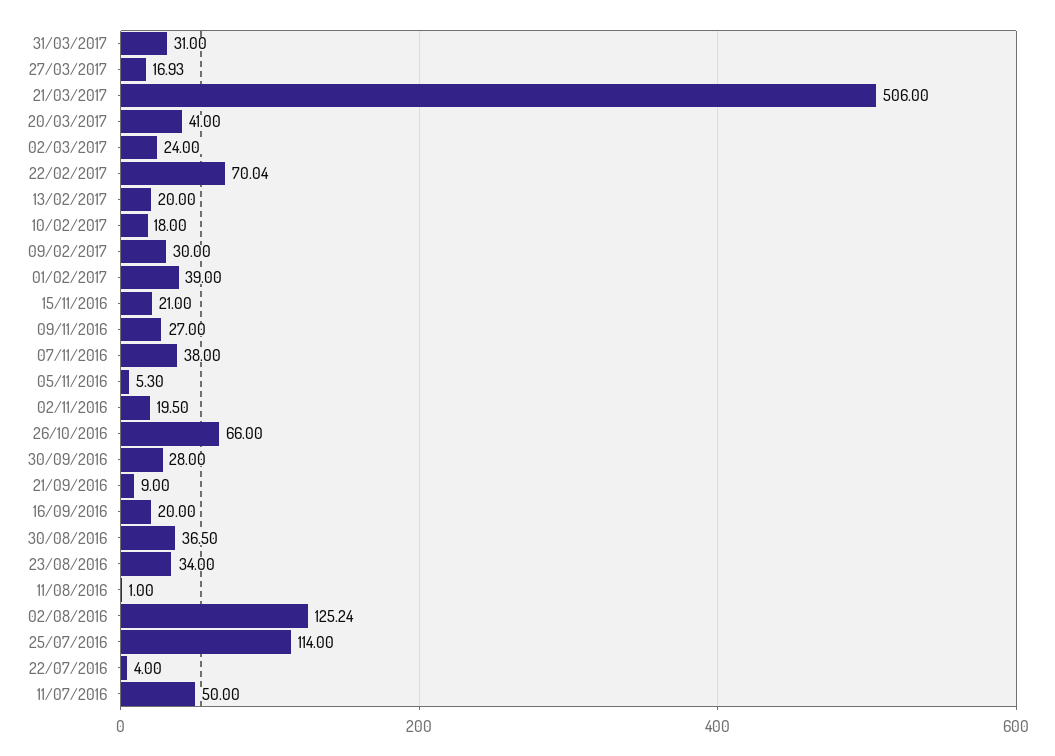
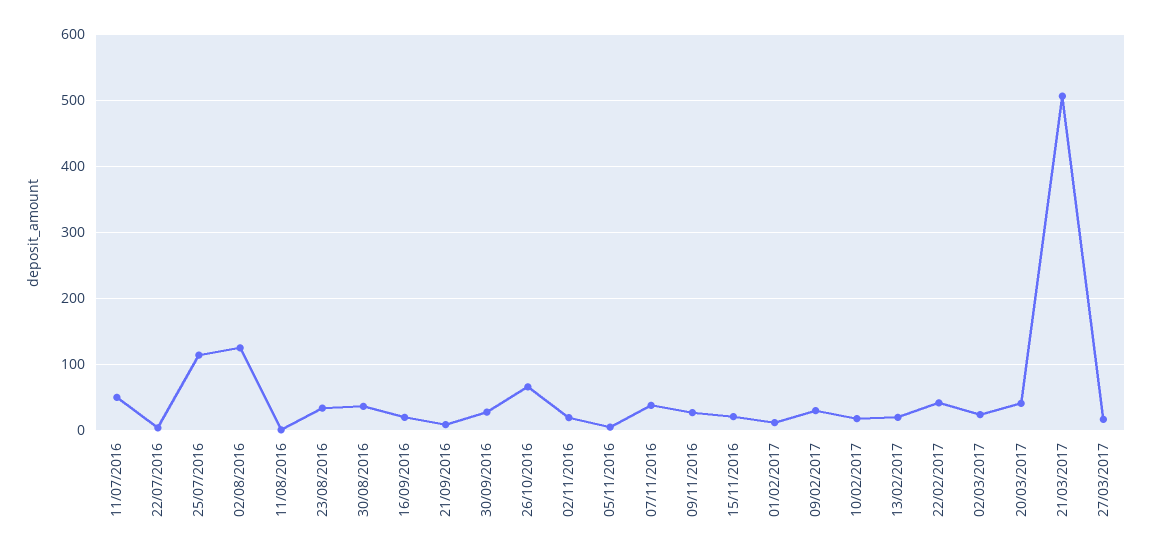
31/03/2017: 31 -> none
22/02/2017: 70.04 -> 40
01/02/2017: 39 -> 10

